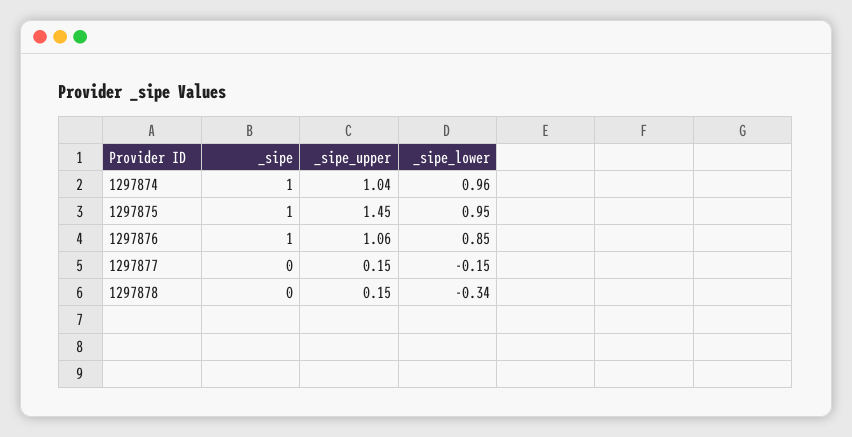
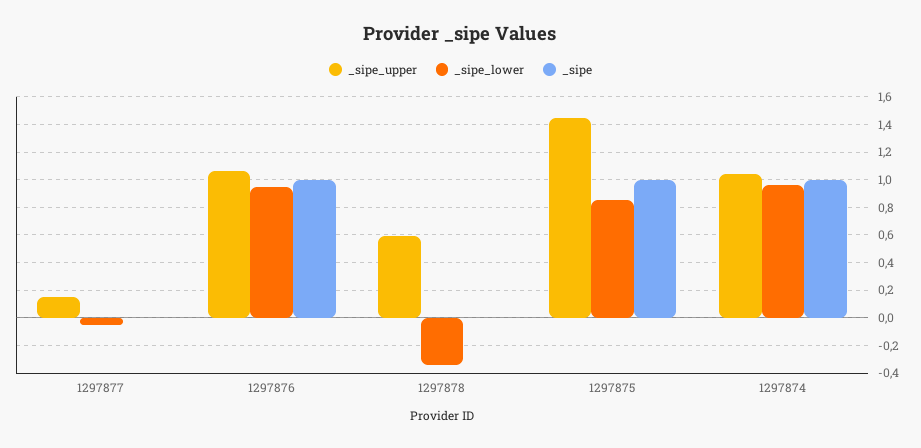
_sipe_lower, 1297875: 0.95 -> 0.85
_sipe_lower, 1297876: 0.85 -> 0.95
_sipe_lower, 1297877: -0.15 -> -0.05
_sipe_upper, 1297878: 0.15 -> 0.6

